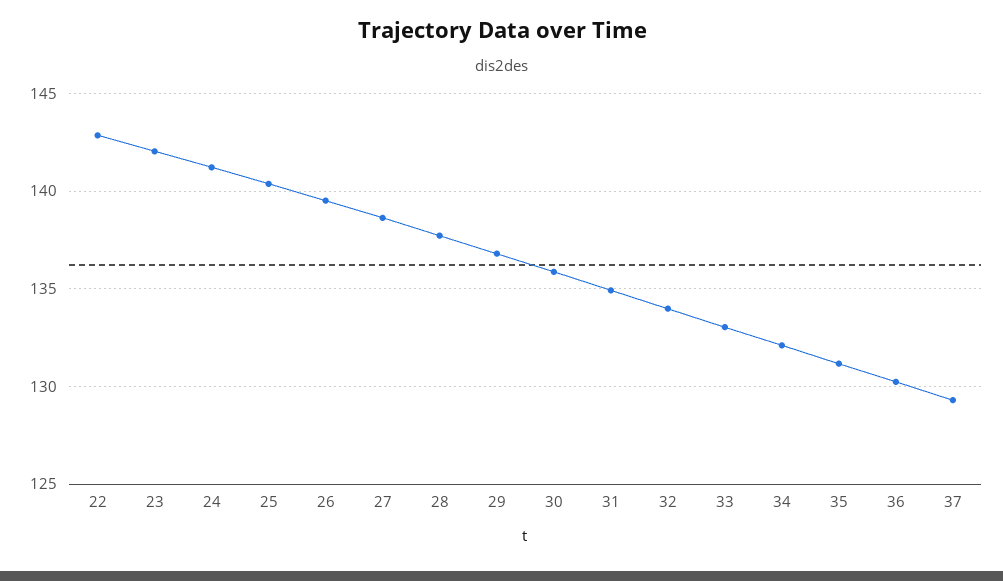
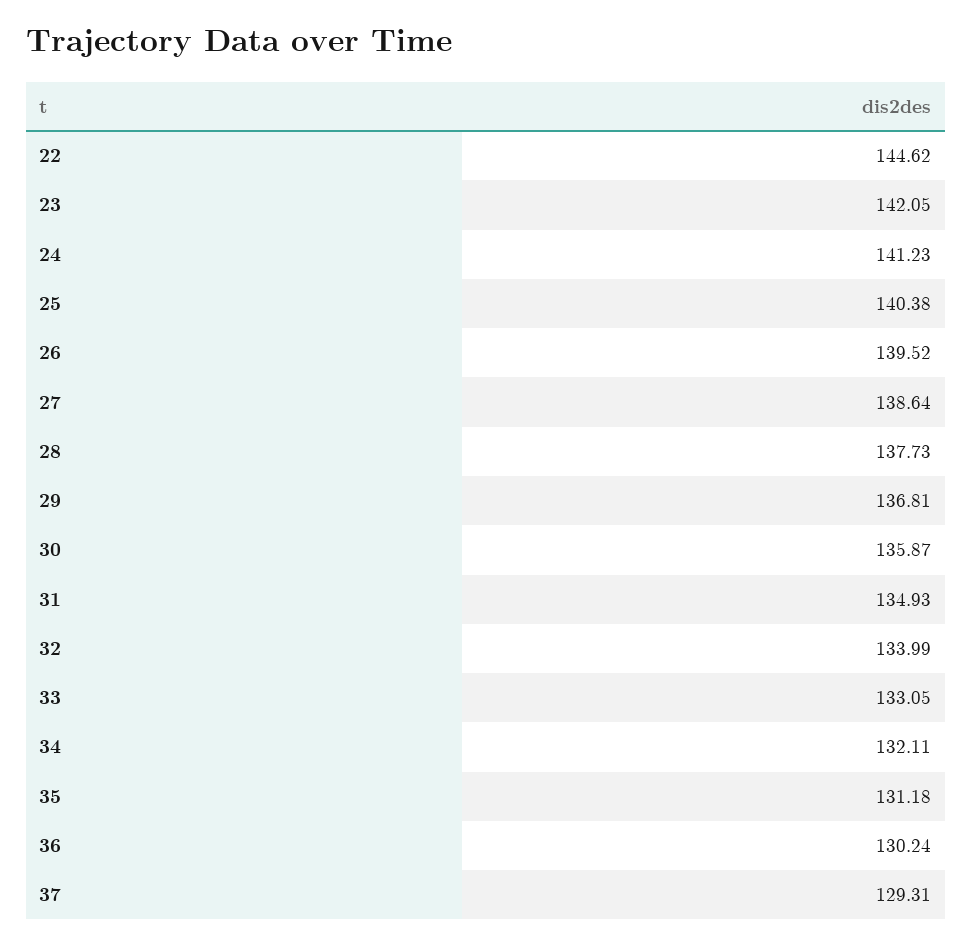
22: 143 -> 144.62

